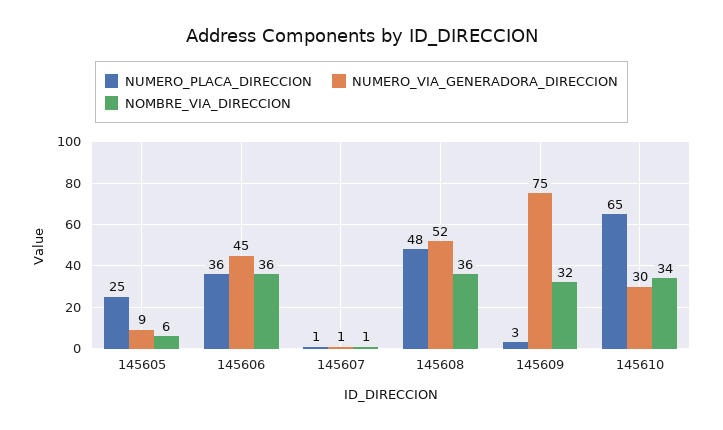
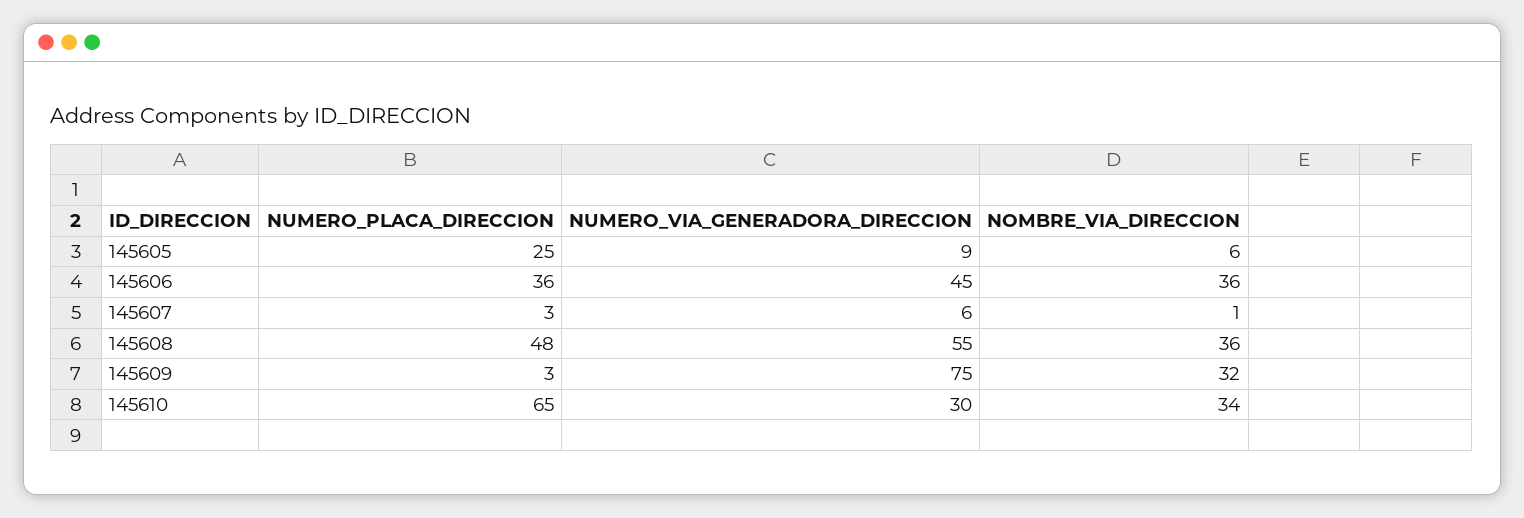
NUMERO_PLACA_DIRECCION, 145607: 1 -> 3
NUMERO_VIA_GENERADORA_DIRECCION, 145607: 1 -> 6
NUMERO_VIA_GENERADORA_DIRECCION, 145608: 52 -> 55

